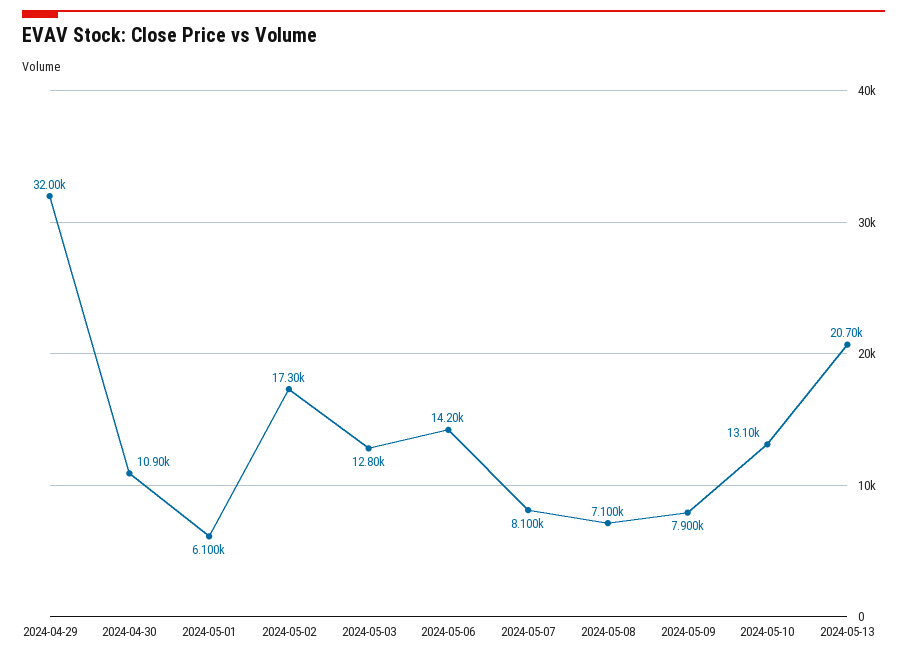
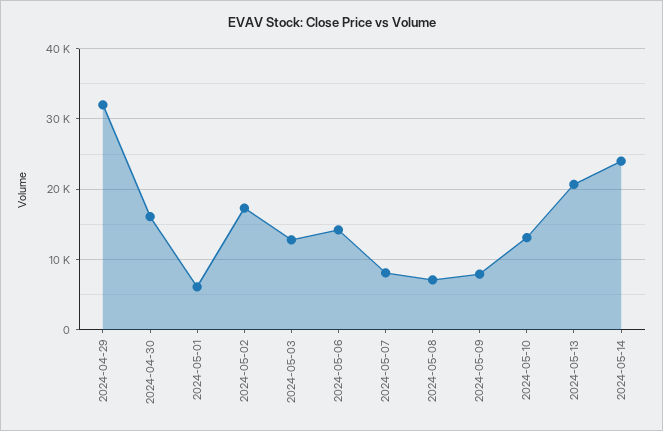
2024-04-30: 10900 -> 16000
2024-05-14: none -> 24000

